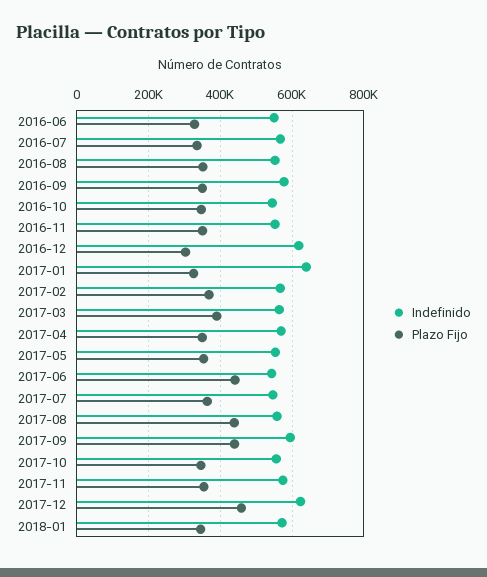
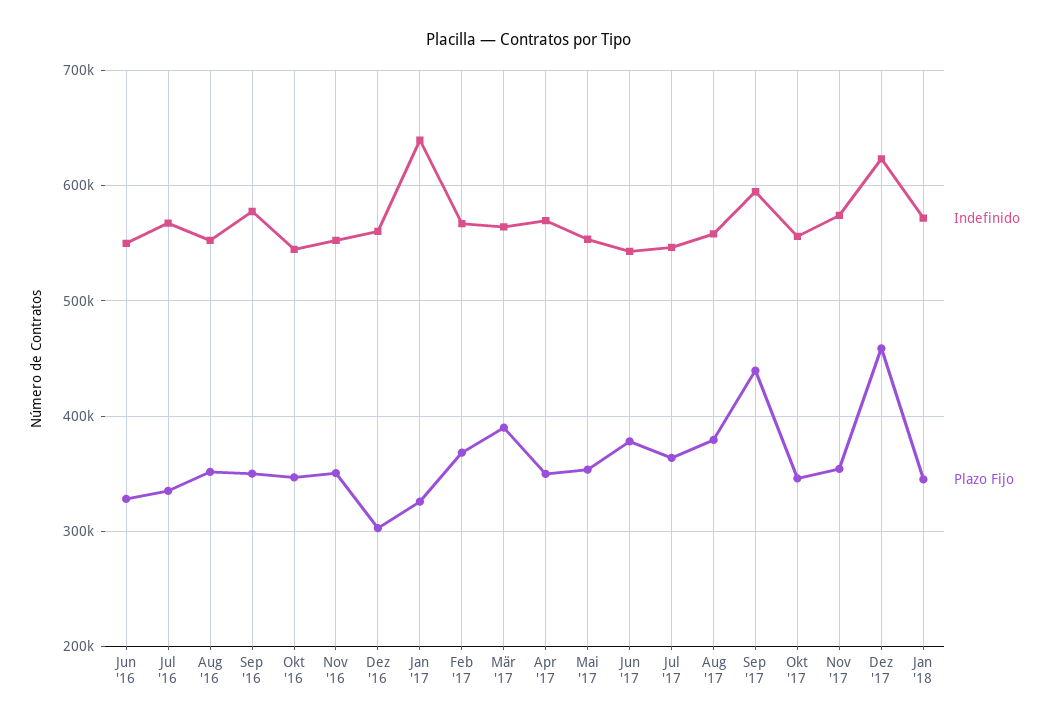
Indefinido, 2016-12: 620000 -> 560000
Plazo Fijo, 2017-06: 440000 -> 380000
Plazo Fijo, 2017-08: 440000 -> 380000

